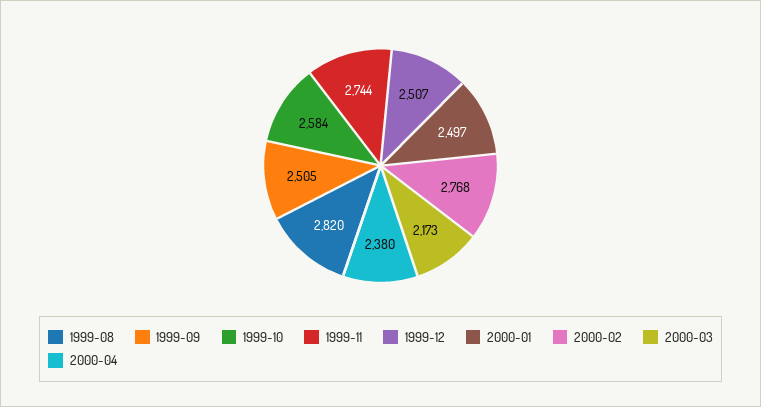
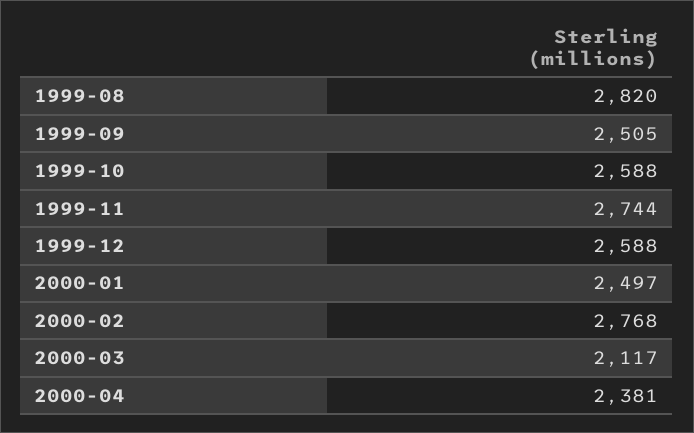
1999-10: 2584 -> 2588
1999-12: 2507 -> 2588
2000-03: 2173 -> 2117
2000-04: 2380 -> 2381

